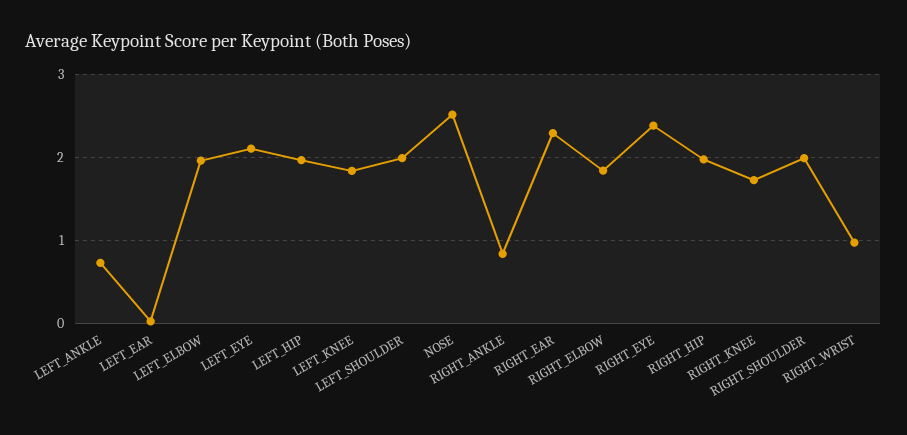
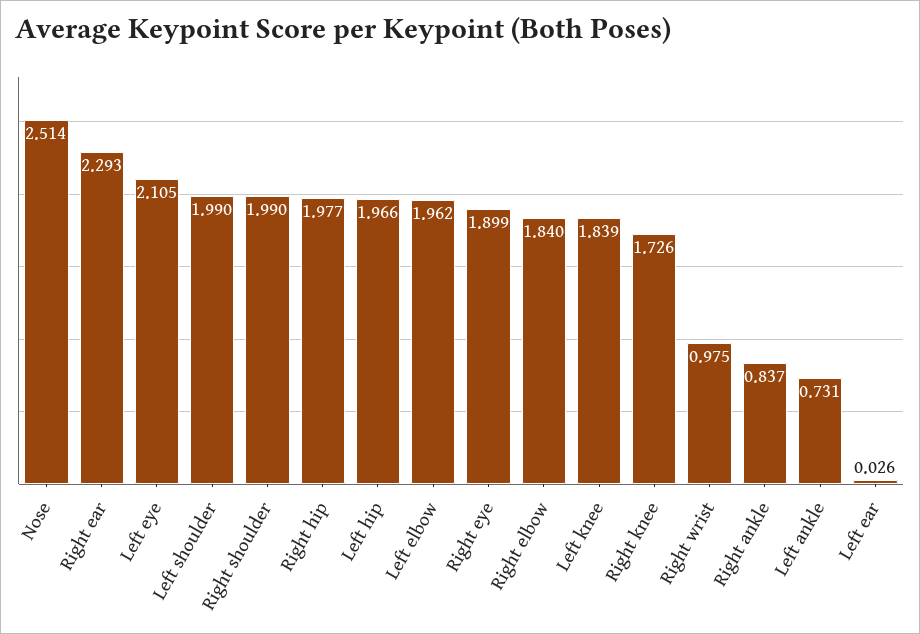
RIGHT_EYE: 2.4 -> 1.899

